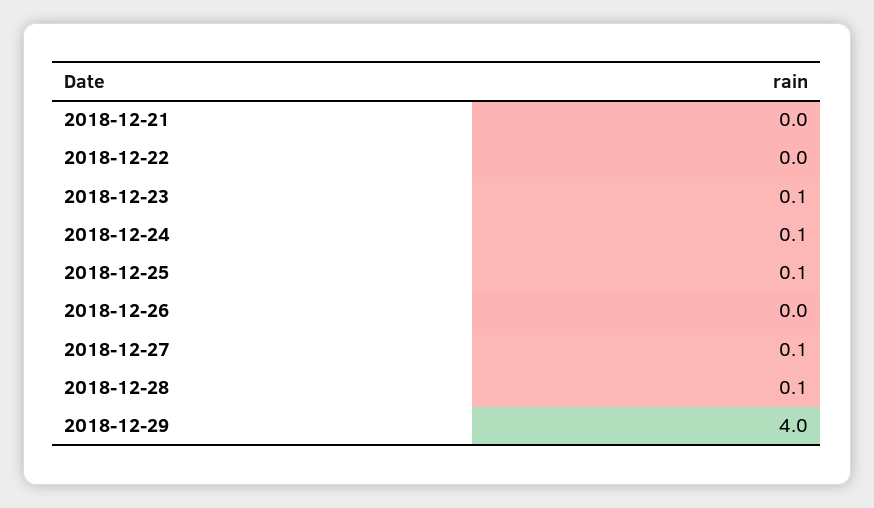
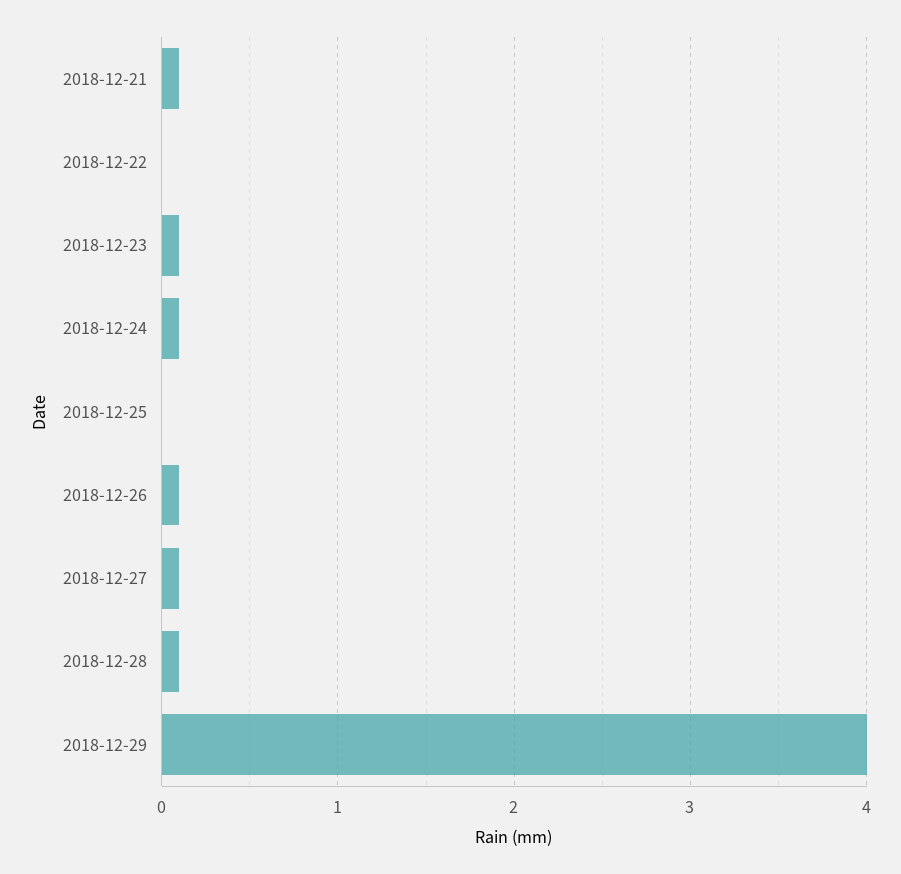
2018-12-21: 0 -> 0.1
2018-12-25: 0.1 -> 0
2018-12-26: 0 -> 0.1

